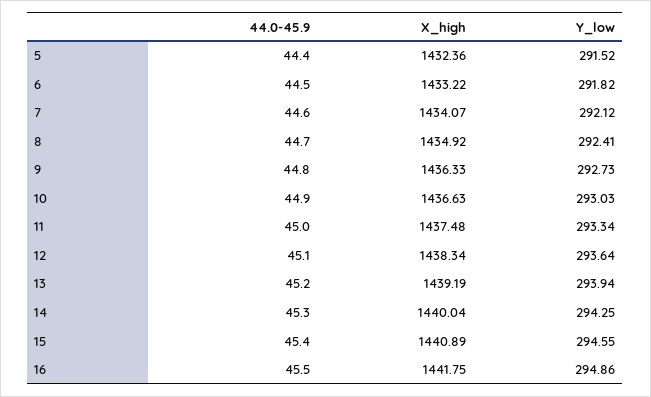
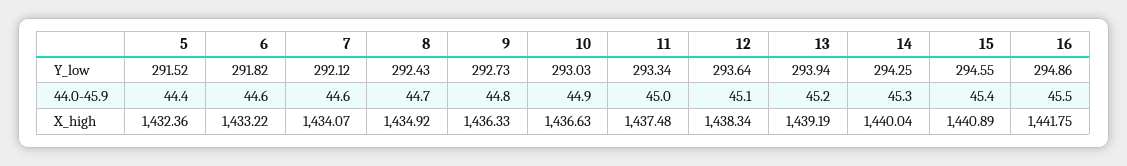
44.0-45.9, 6: 44.5 -> 44.6
Y_low, 8: 292.41 -> 292.43

